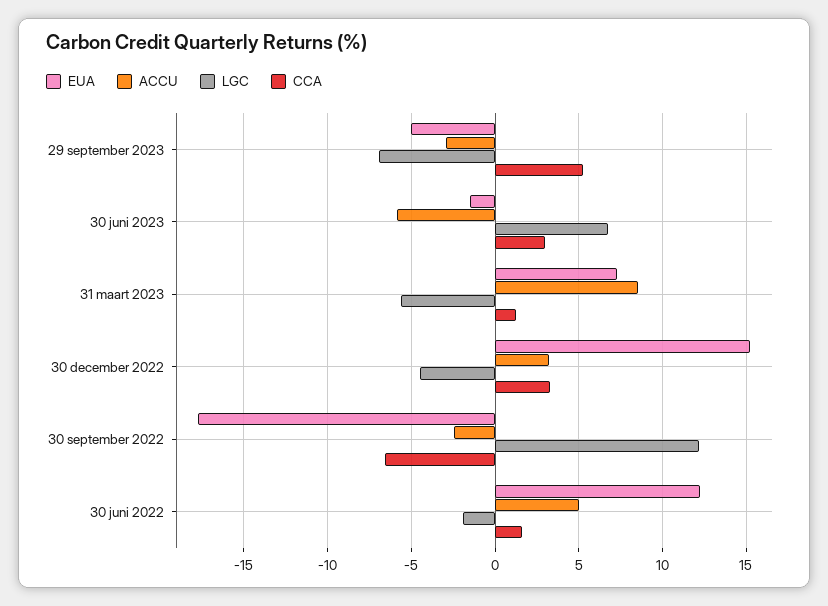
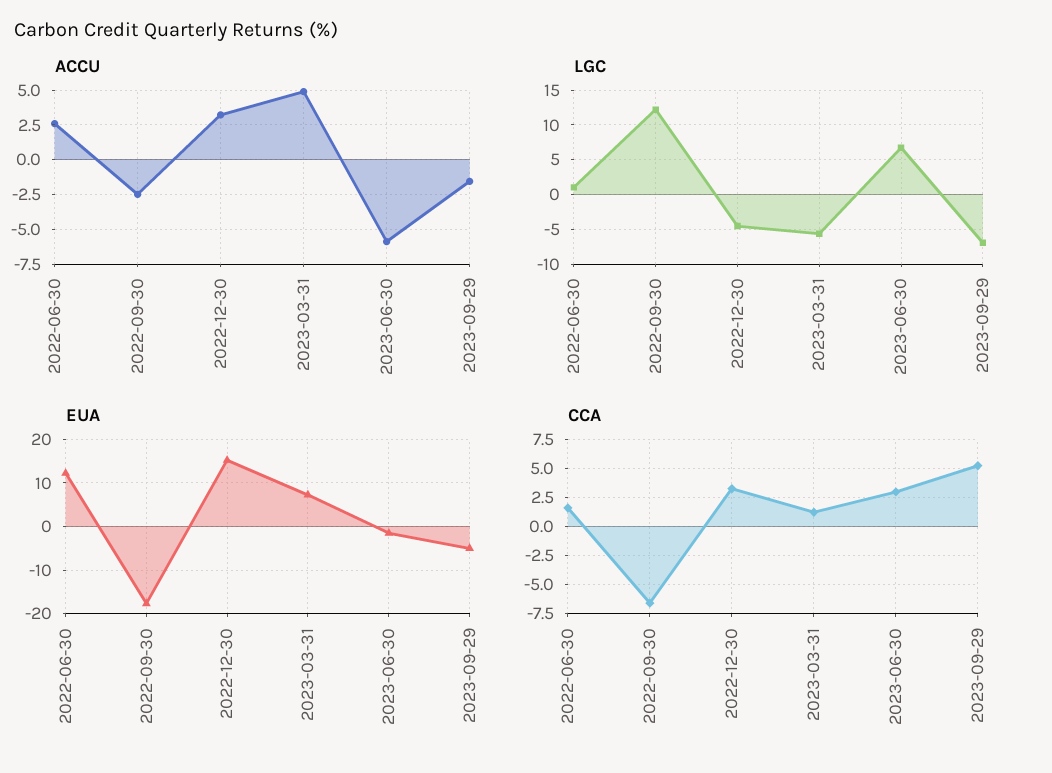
ACCU, 29 september 2023: -3 -> -1.5
ACCU, 31 maart 2023: 8.5 -> 5
ACCU, 30 juni 2022: 5 -> 2.5
LGC, 30 juni 2022: -2 -> 1

